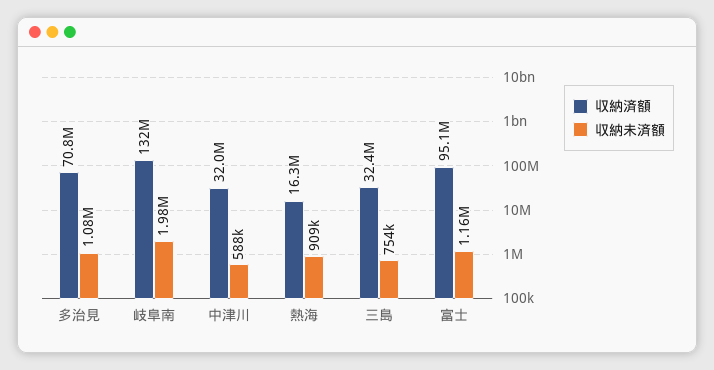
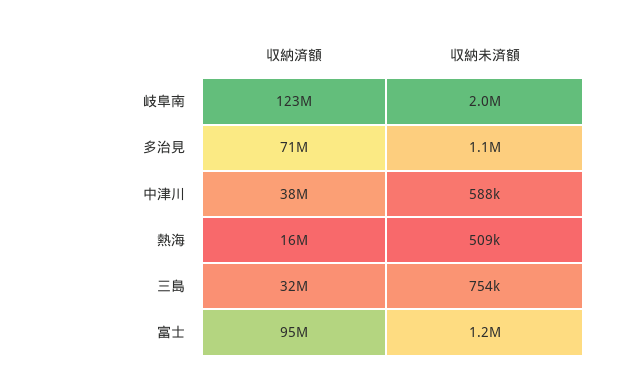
収納済額, 岐阜南: 132000000 -> 123000000
収納済額, 中津川: 32000000 -> 38000000
収納未済額, 熱海: 909000 -> 509000

